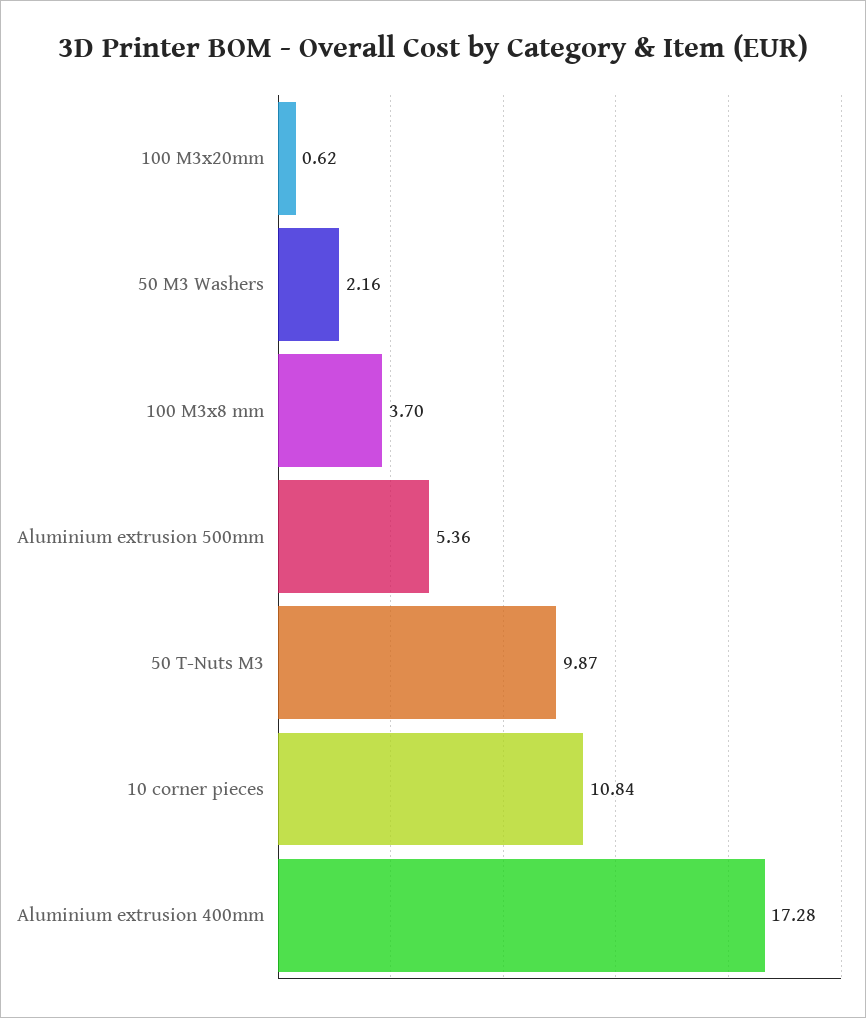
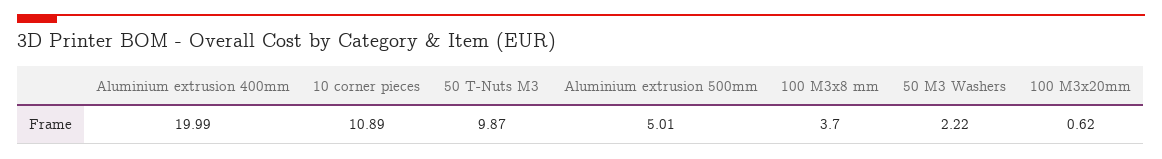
50 M3 Washers: 2.16 -> 2.22
Aluminium extrusion 500mm: 5.36 -> 5.01
10 corner pieces: 10.84 -> 10.89
Aluminium extrusion 400mm: 17.28 -> 19.99

